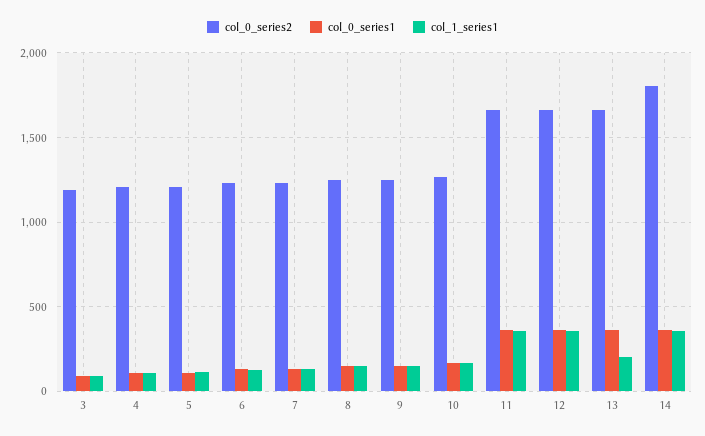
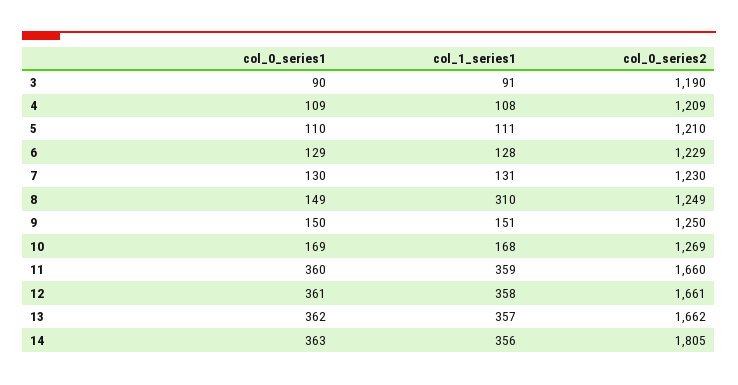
col_1_series1, 8: 150 -> 310
col_1_series1, 13: 200 -> 357

